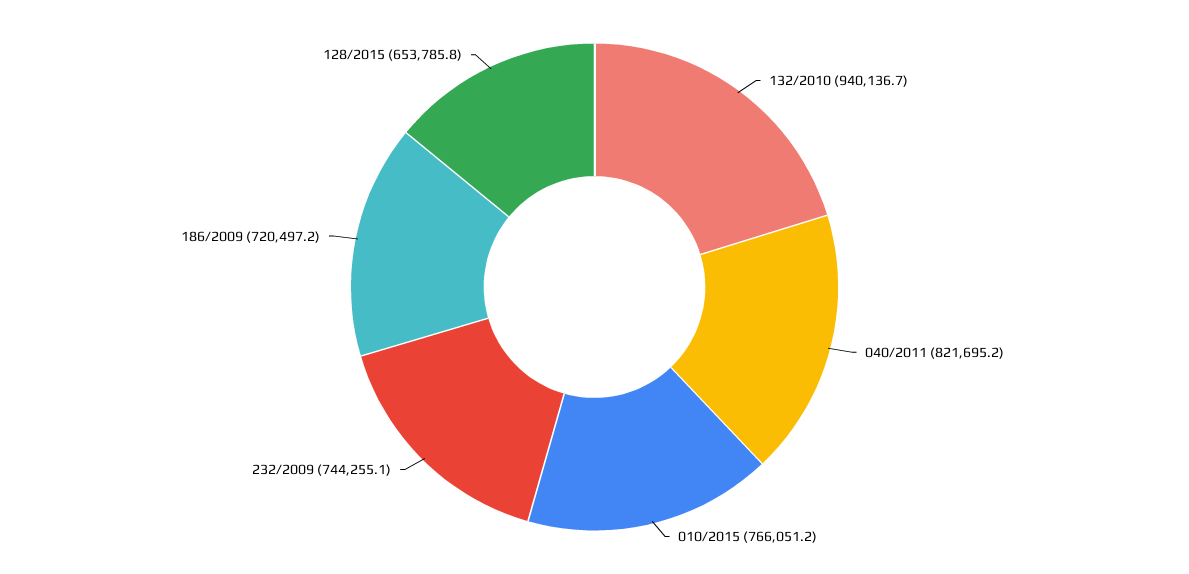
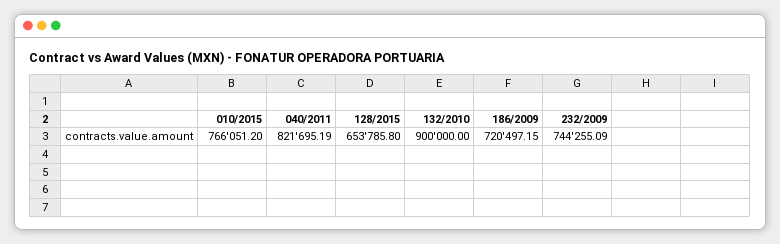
132/2010: 940136.7 -> 900000

